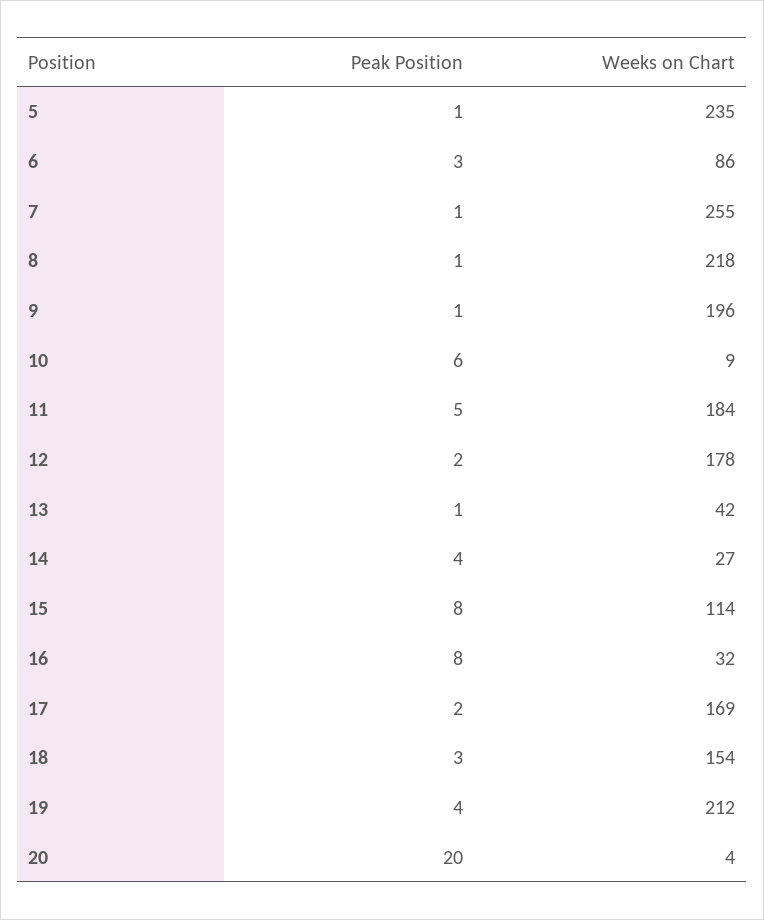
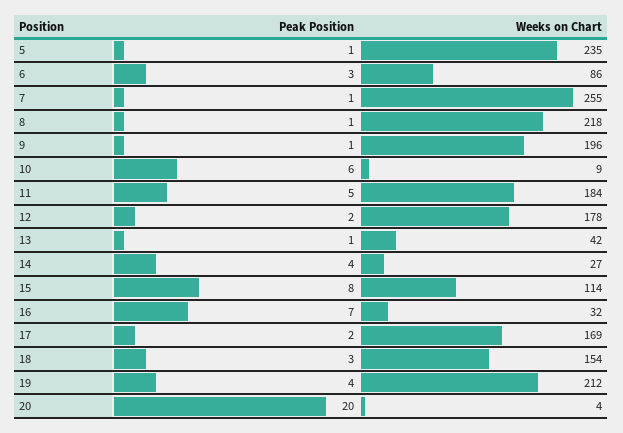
Peak Position, 16: 8 -> 7

